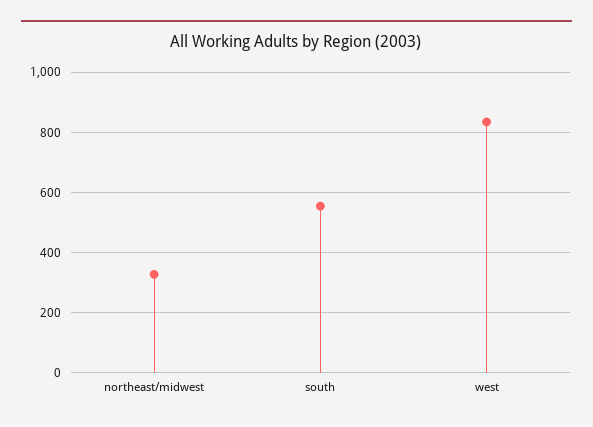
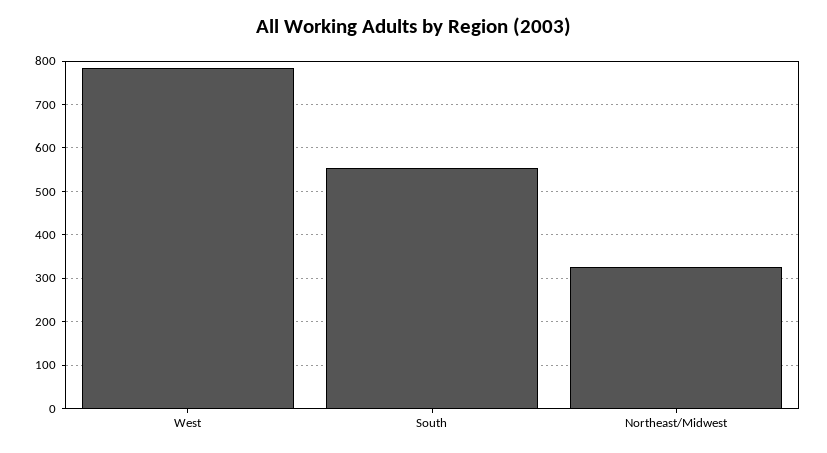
west: 840 -> 780

